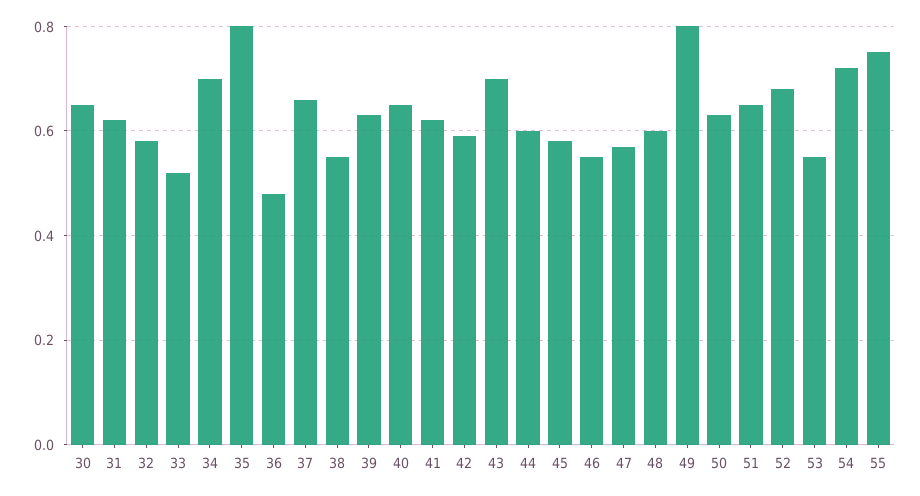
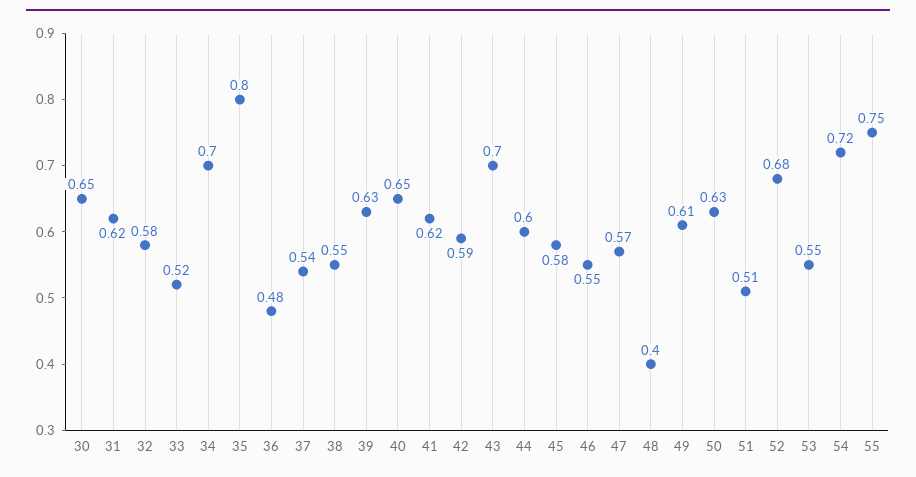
37: 0.65 -> 0.54
48: 0.6 -> 0.4
49: 0.8 -> 0.61
51: 0.65 -> 0.51

